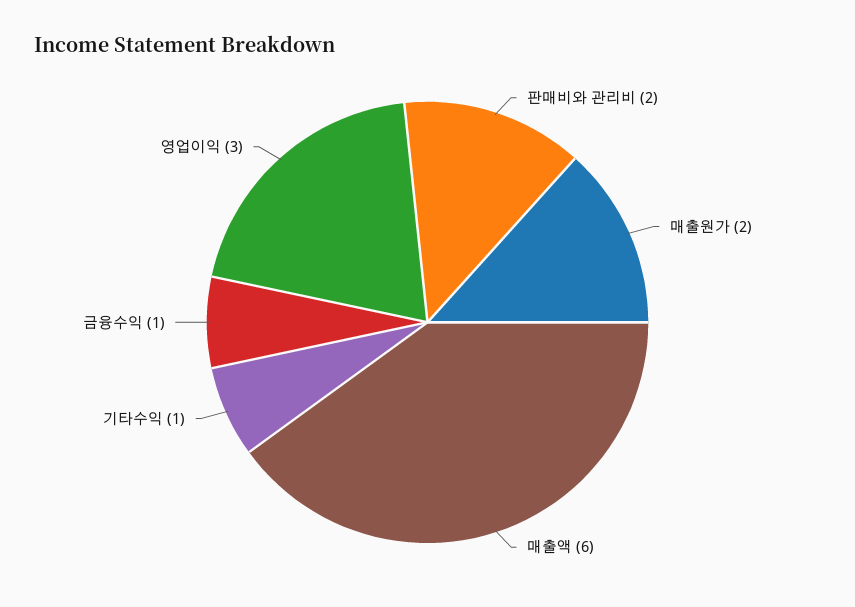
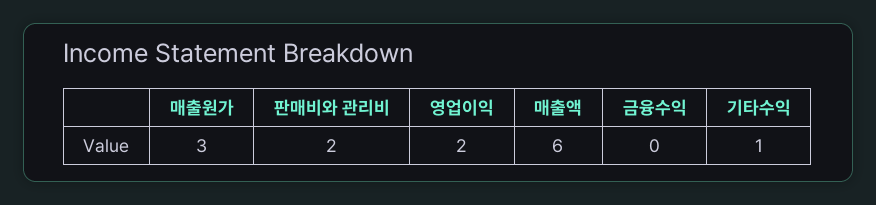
매출원가: 2 -> 3
금융수익: 1 -> 0
영업이익: 3 -> 2

